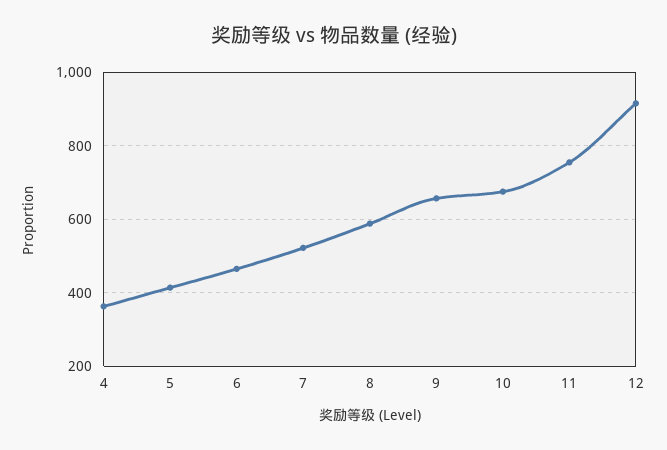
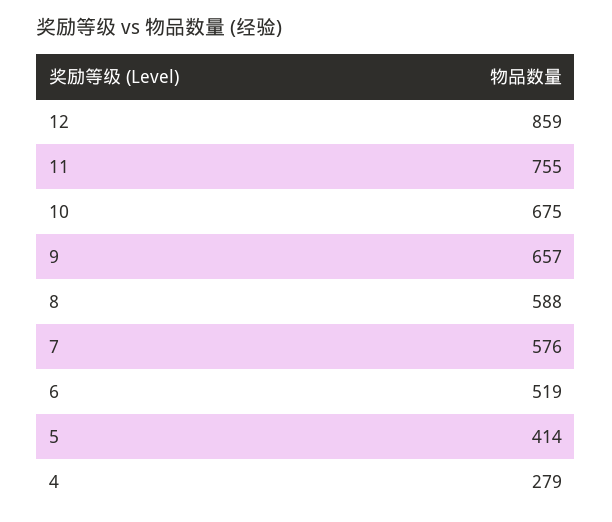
4: 360 -> 279
6: 460 -> 519
7: 520 -> 576
12: 920 -> 859

